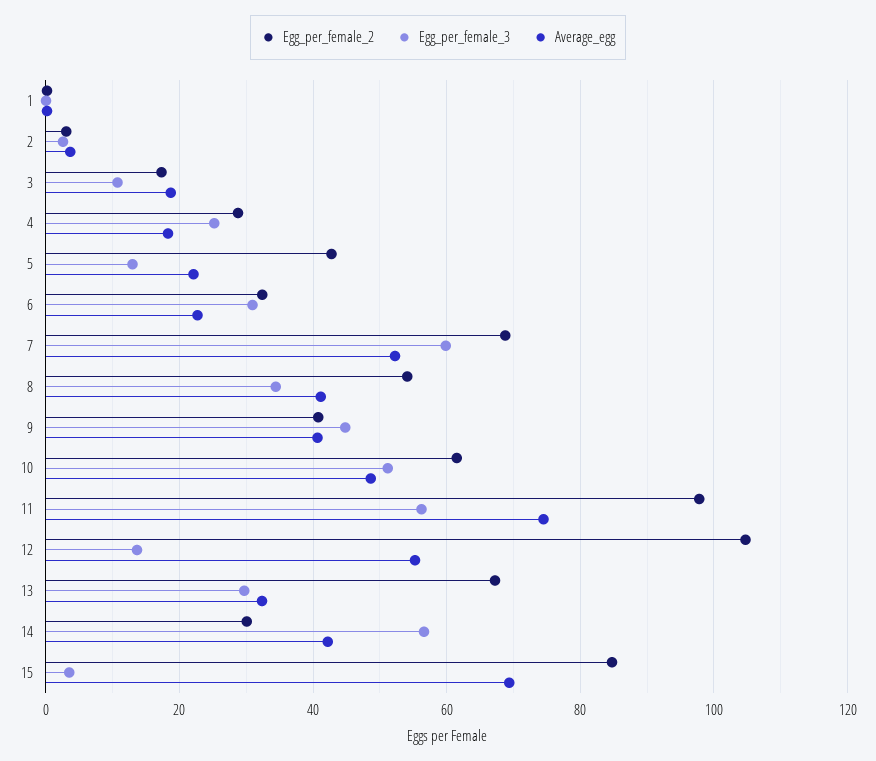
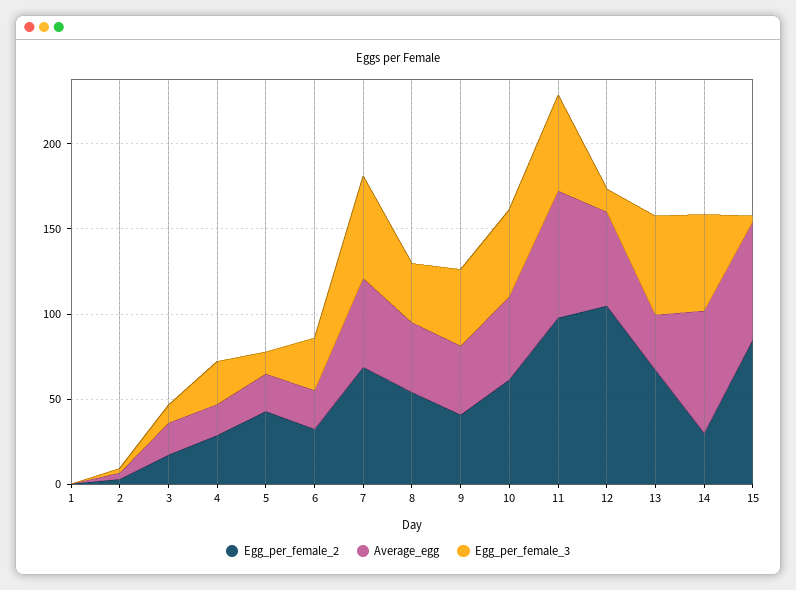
Egg_per_female_3, 13: 30 -> 60
Average_egg, 14: 42 -> 70

